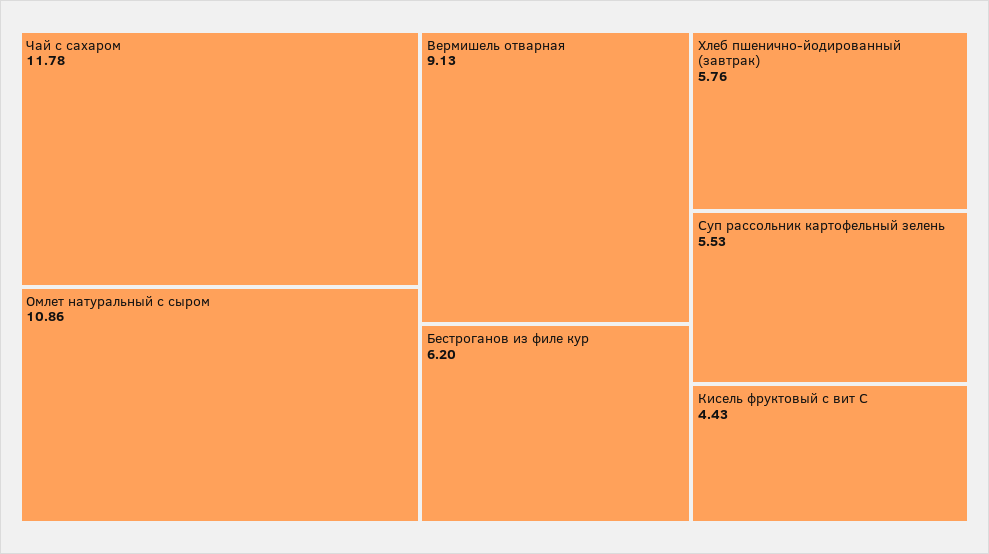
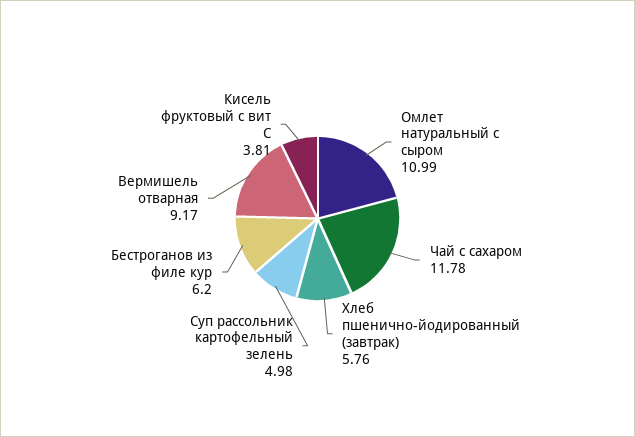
Омлет натуральный с сыром: 10.86 -> 10.99
Вермишель отварная: 9.13 -> 9.17
Суп рассольник картофельный зелень: 5.53 -> 4.98
Кисель фруктовый с вит С: 4.43 -> 3.81

